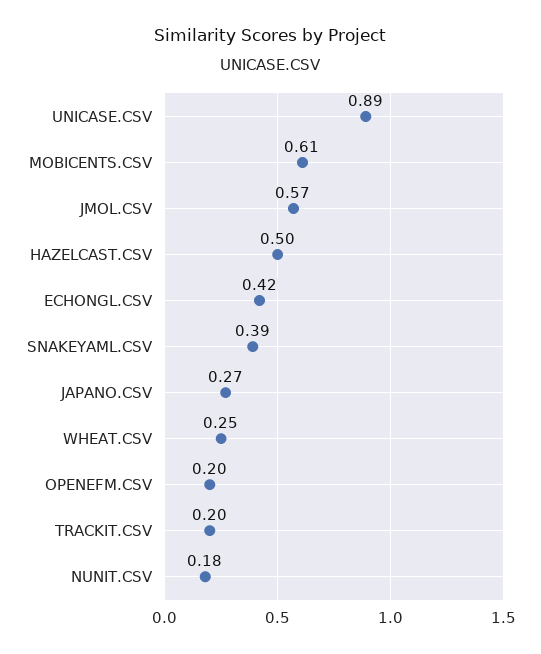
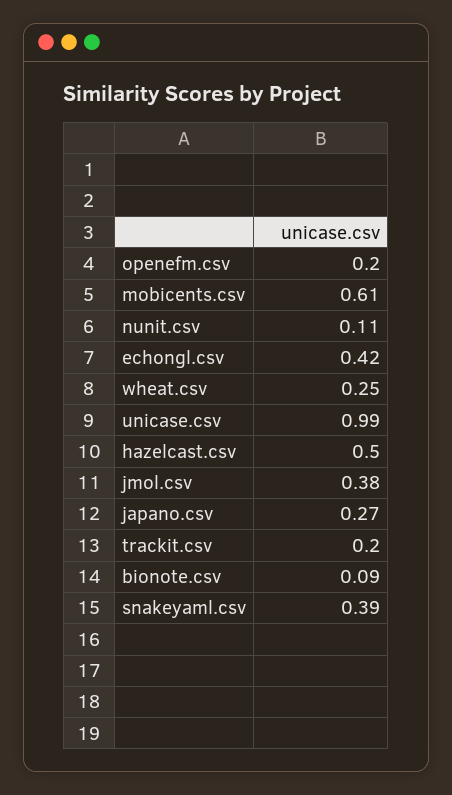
UNICASE.CSV: 0.89 -> 0.99
JMOL.CSV: 0.57 -> 0.38
NUNIT.CSV: 0.18 -> 0.11
bionote.csv: none -> 0.09

